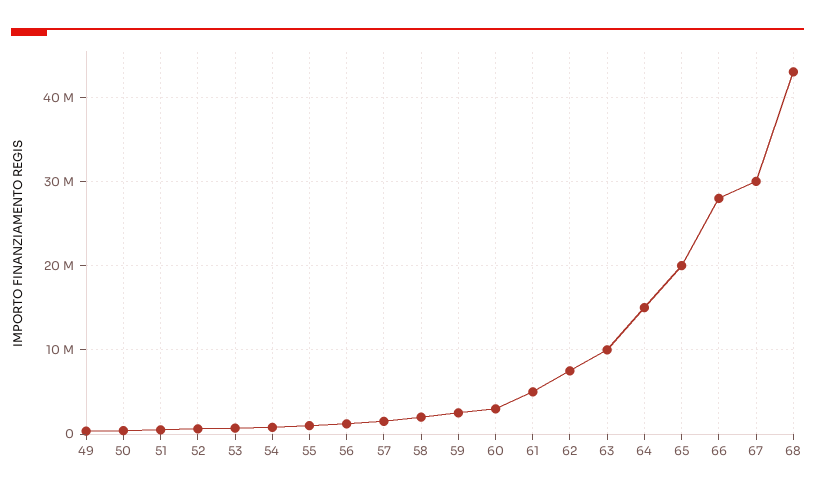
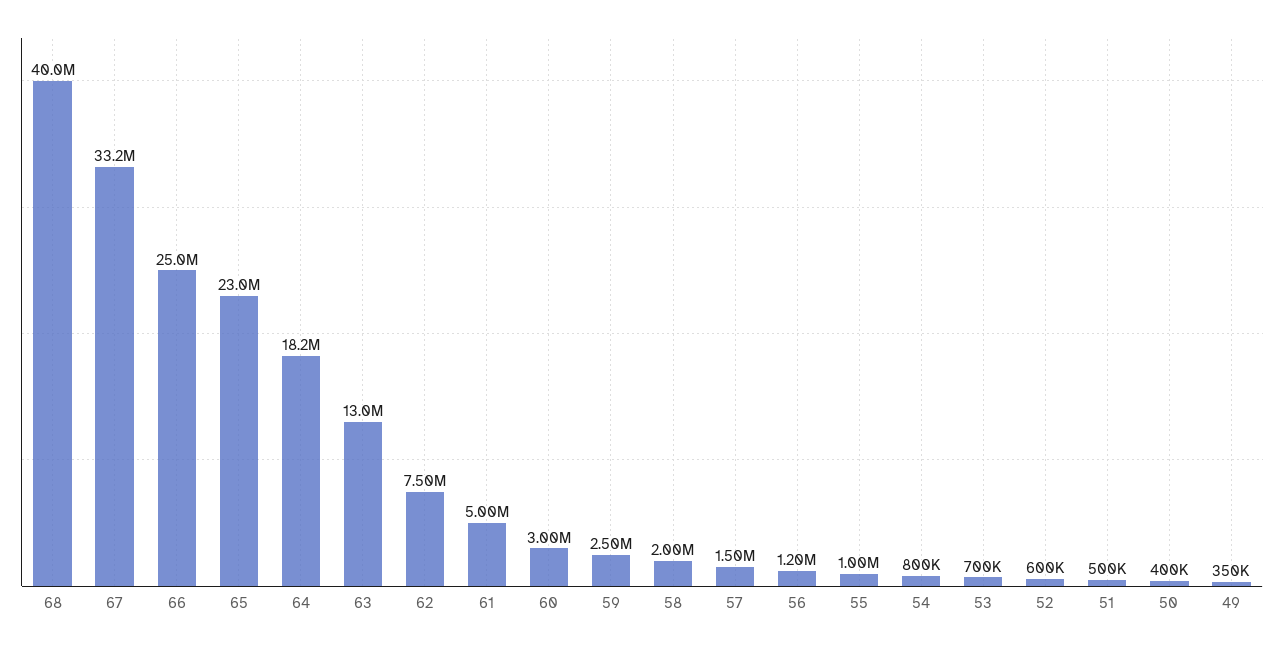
63: 10000000 -> 13000000
64: 15000000 -> 18200000
65: 20000000 -> 23000000
66: 28000000 -> 25000000
67: 30000000 -> 33200000
68: 43000000 -> 40000000

